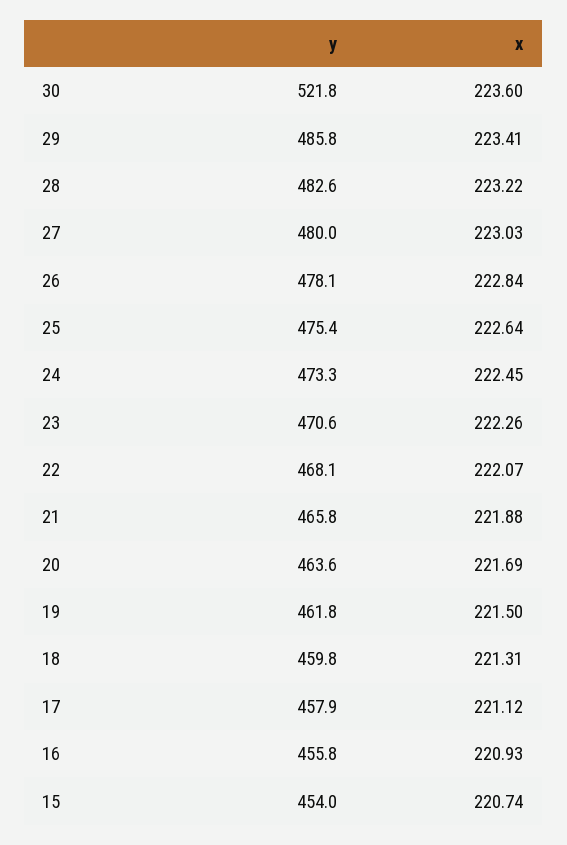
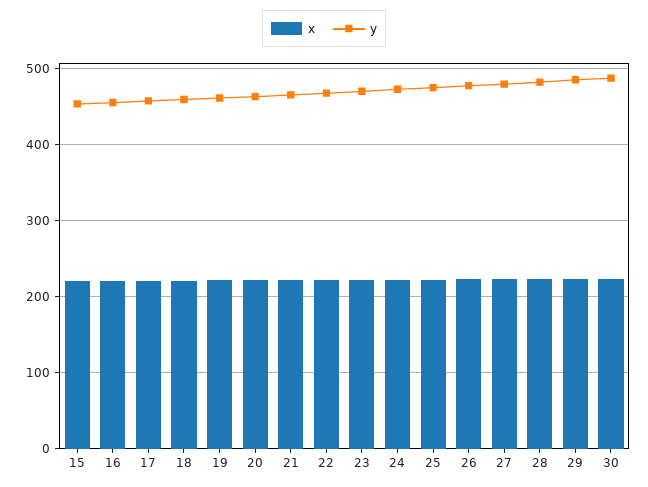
y, 30: 521.8 -> 490

